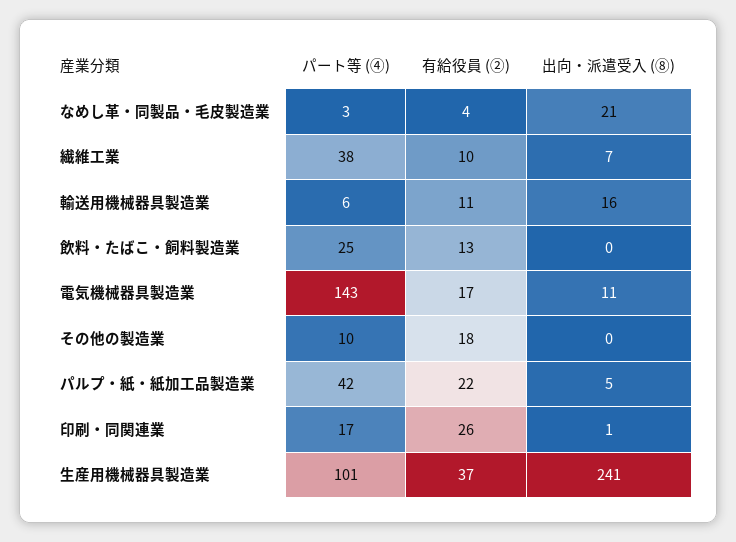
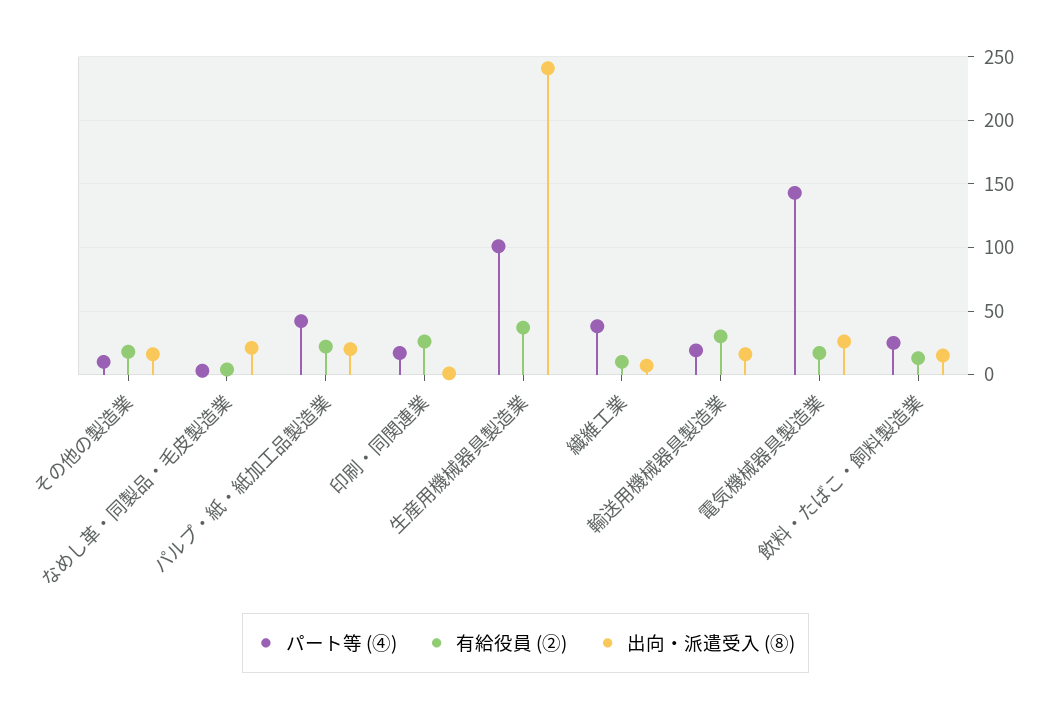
パート等 (④), 輸送用機械器具製造業: 6 -> 20
有給役員 (②), 輸送用機械器具製造業: 11 -> 30
出向・派遣受入 (⑧), 飲料・たばこ・飼料製造業: 0 -> 15
出向・派遣受入 (⑧), 電気機械器具製造業: 11 -> 25
出向・派遣受入 (⑧), その他の製造業: 0 -> 15
出向・派遣受入 (⑧), パルプ・紙・紙加工品製造業: 5 -> 20

